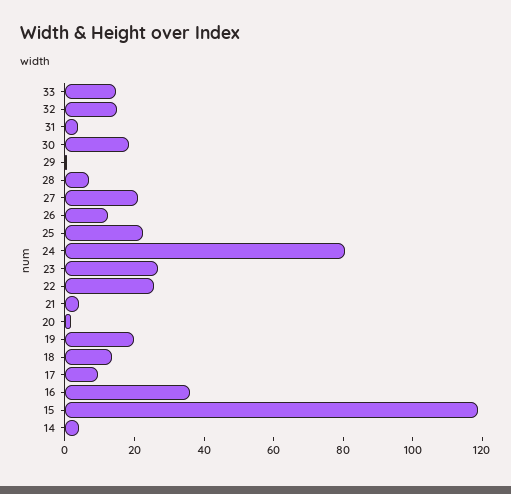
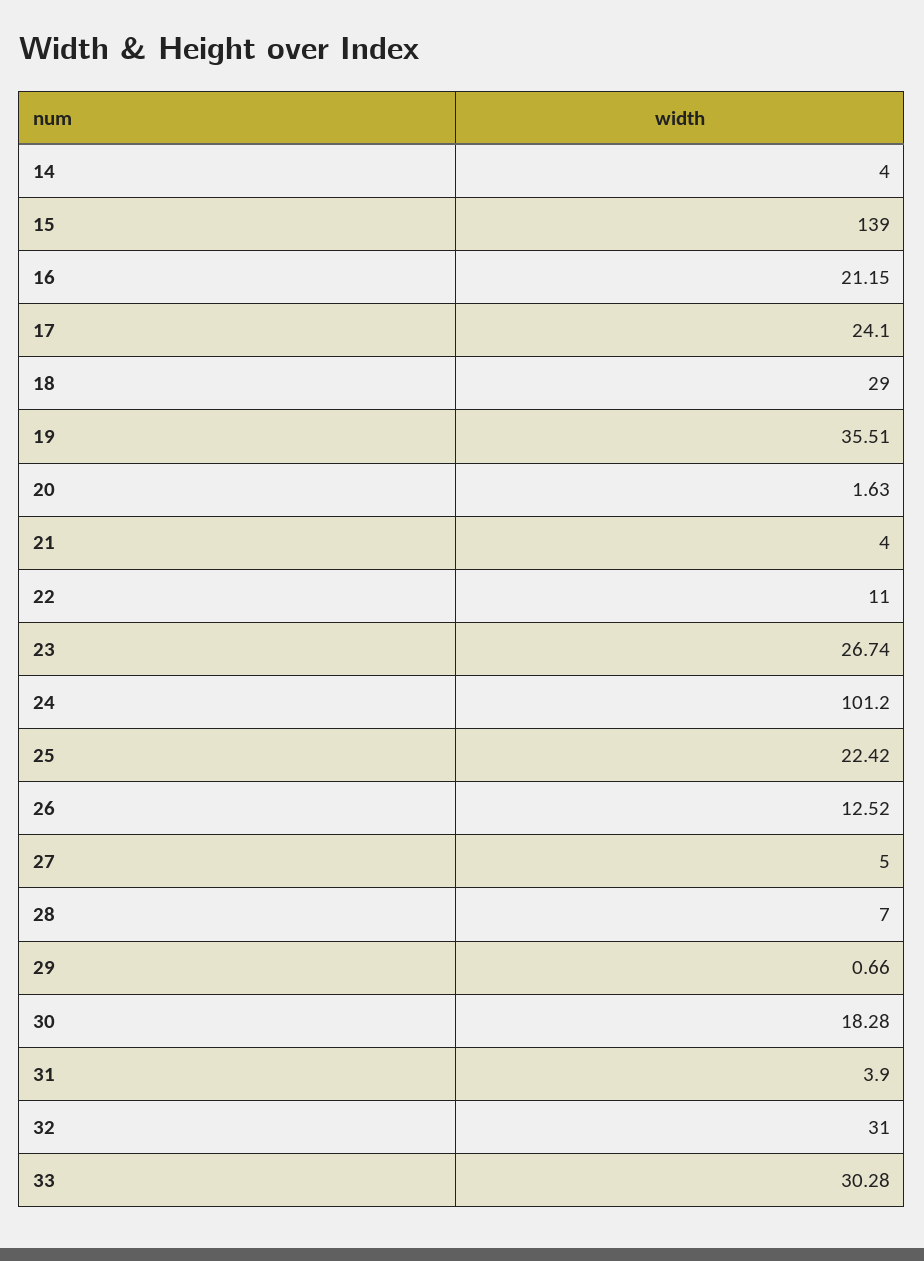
33: 15 -> 30.28
32: 15 -> 31
27: 20 -> 5
24: 80 -> 101.2
22: 25 -> 11
19: 20 -> 35.51
18: 15 -> 29
17: 10 -> 24.1
16: 35 -> 21.15
15: 120 -> 139

